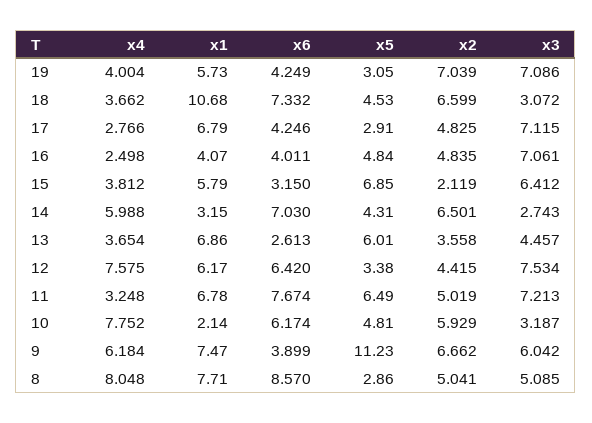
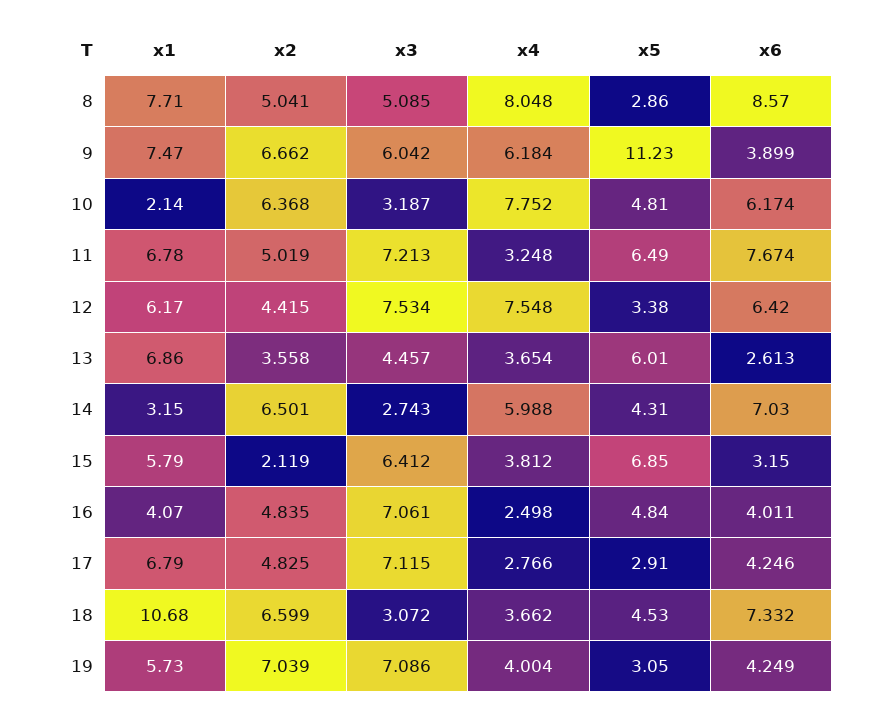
x4, 12: 7.575 -> 7.548
x2, 10: 5.929 -> 6.368

